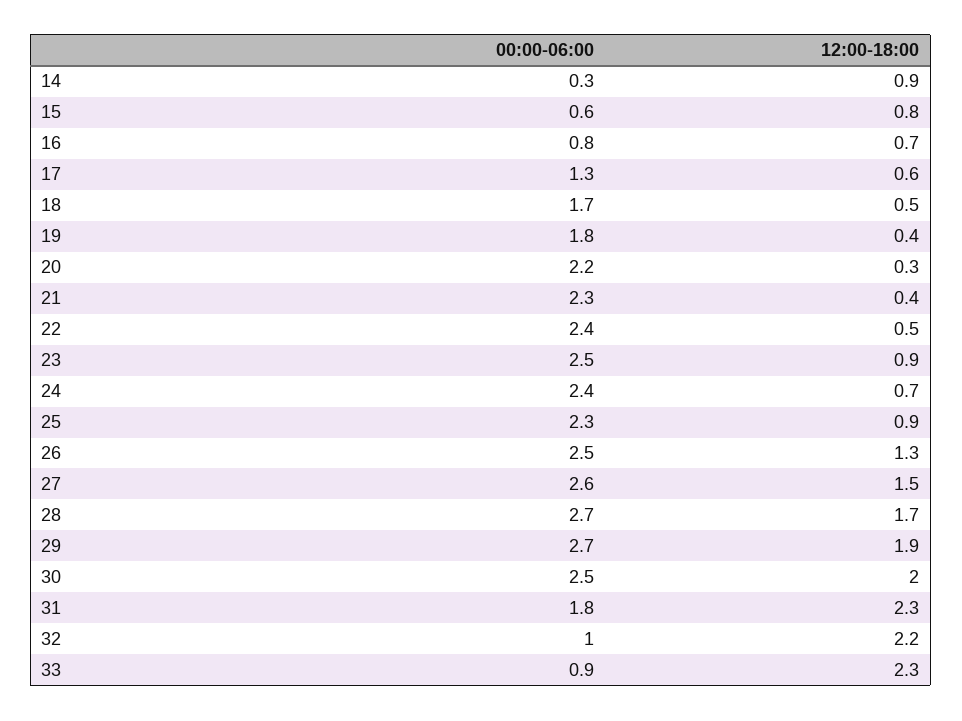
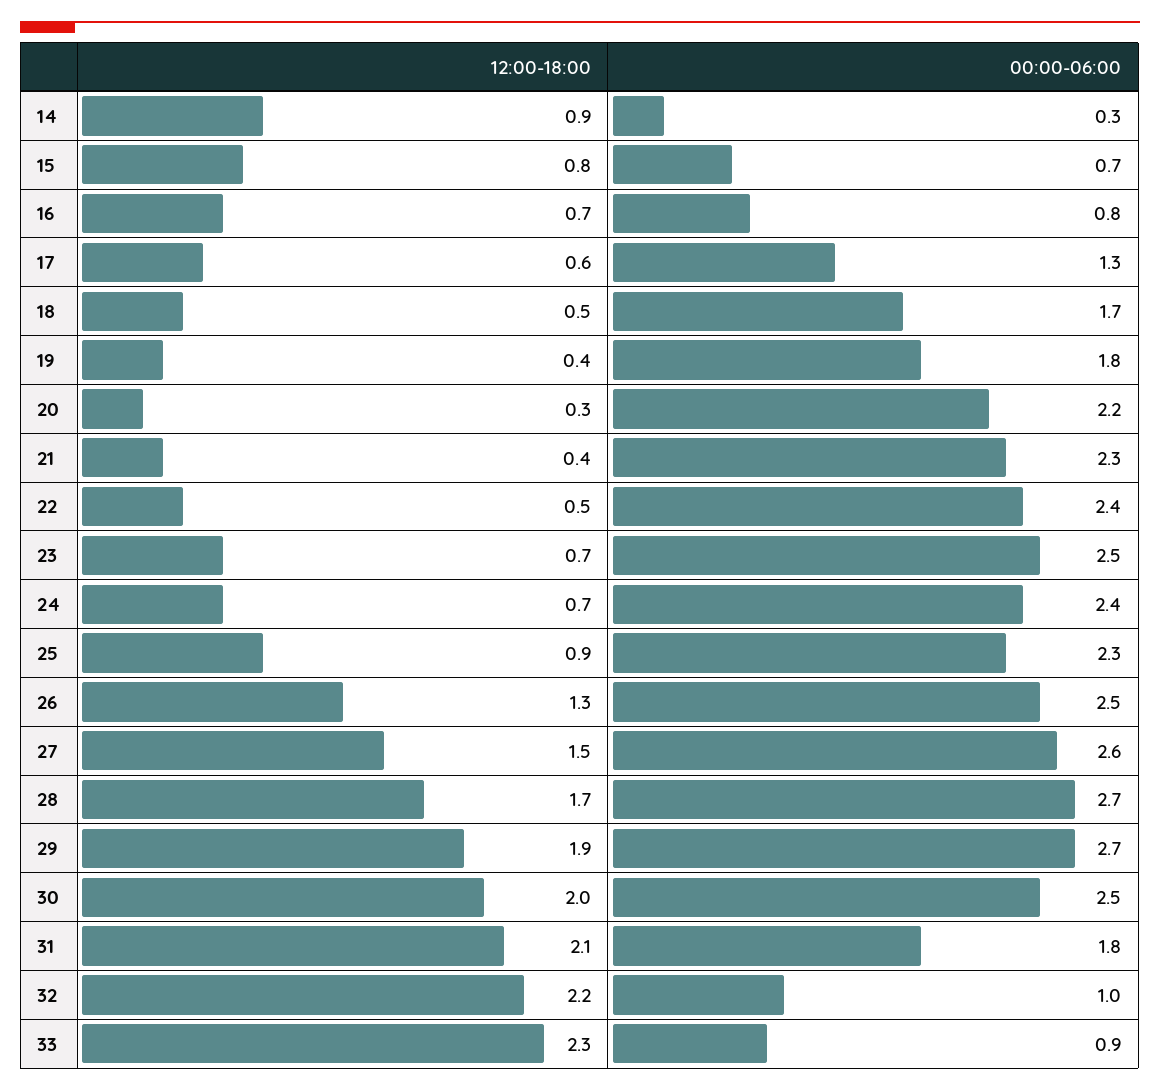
00:00-06:00, 15: 0.6 -> 0.7
12:00-18:00, 23: 0.9 -> 0.7
12:00-18:00, 31: 2.3 -> 2.1

